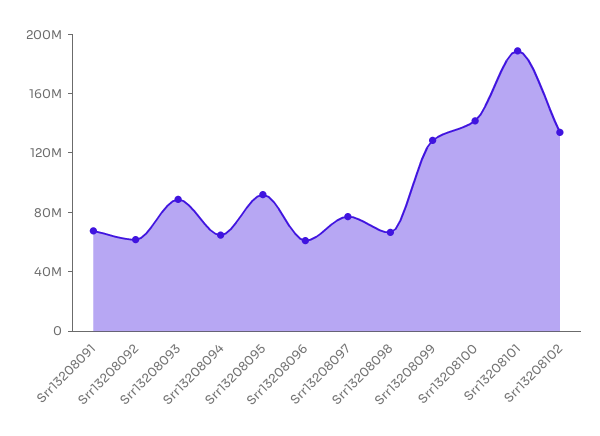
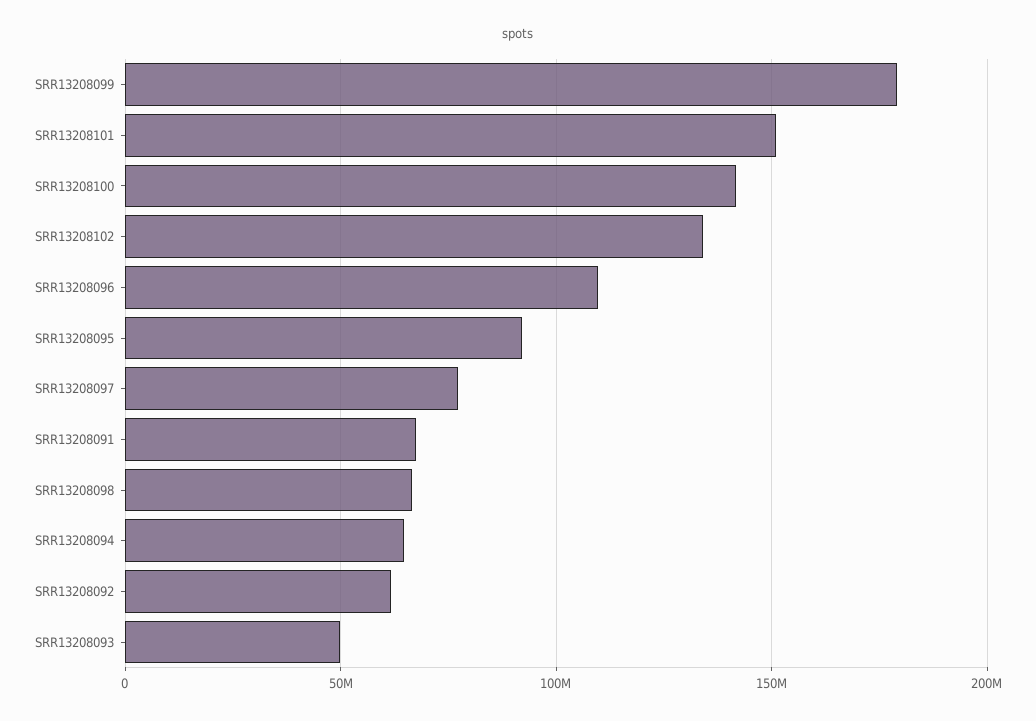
Srr13208093: 90000000 -> 50000000
Srr13208096: 60000000 -> 110000000
Srr13208099: 130000000 -> 180000000
Srr13208101: 190000000 -> 150000000

